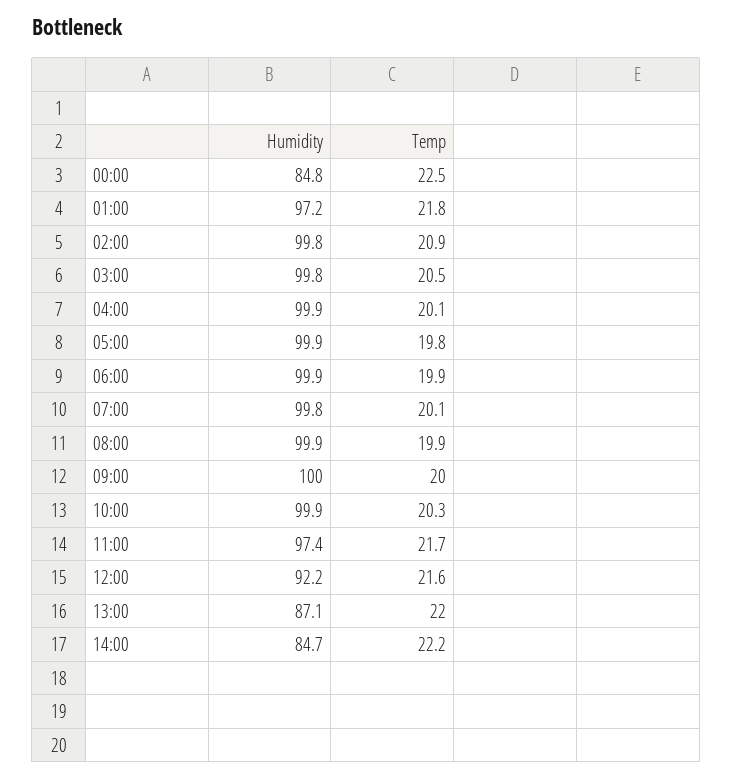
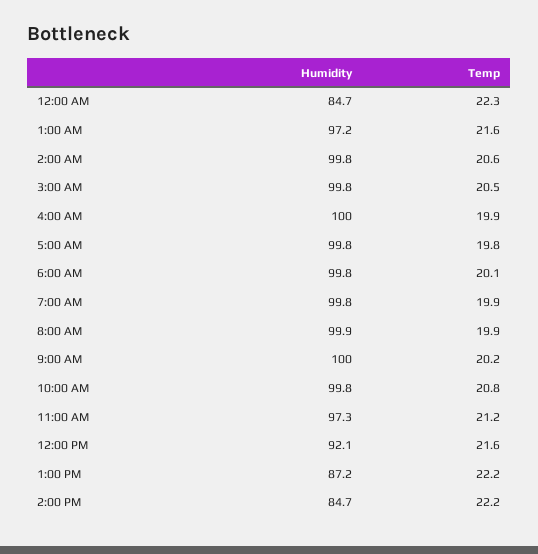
Humidity, 00:00: 84.8 -> 84.7
Temp, 00:00: 22.5 -> 22.3
Temp, 01:00: 21.8 -> 21.6
Temp, 02:00: 20.9 -> 20.6
Humidity, 04:00: 99.9 -> 100
Temp, 04:00: 20.1 -> 19.9
Humidity, 05:00: 99.9 -> 99.8
Humidity, 06:00: 99.9 -> 99.8
Temp, 06:00: 19.9 -> 20.1
Temp, 07:00: 20.1 -> 19.9
Temp, 09:00: 20 -> 20.2
Humidity, 10:00: 99.9 -> 99.8
Temp, 10:00: 20.3 -> 20.8
Humidity, 11:00: 97.4 -> 97.3
Temp, 11:00: 21.7 -> 21.2
Humidity, 12:00: 92.2 -> 92.1
Humidity, 13:00: 87.1 -> 87.2
Temp, 13:00: 22 -> 22.2

